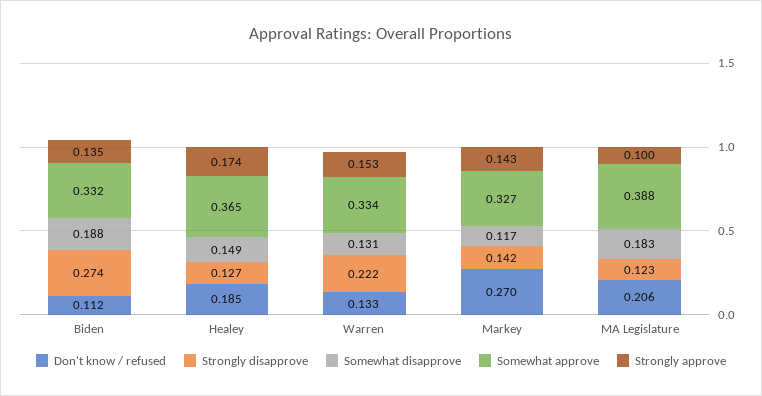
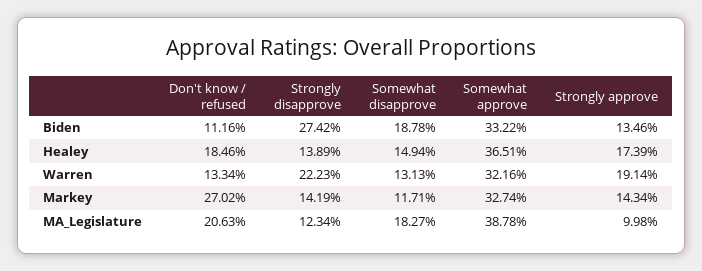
Strongly disapprove, Healey: 0.127 -> 0.1389
Somewhat approve, Warren: 0.334 -> 0.3216
Strongly approve, Warren: 0.153 -> 0.1914

